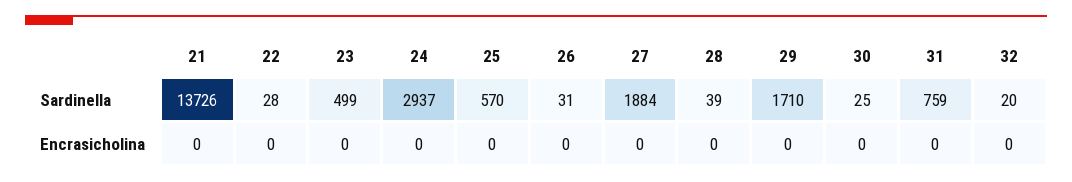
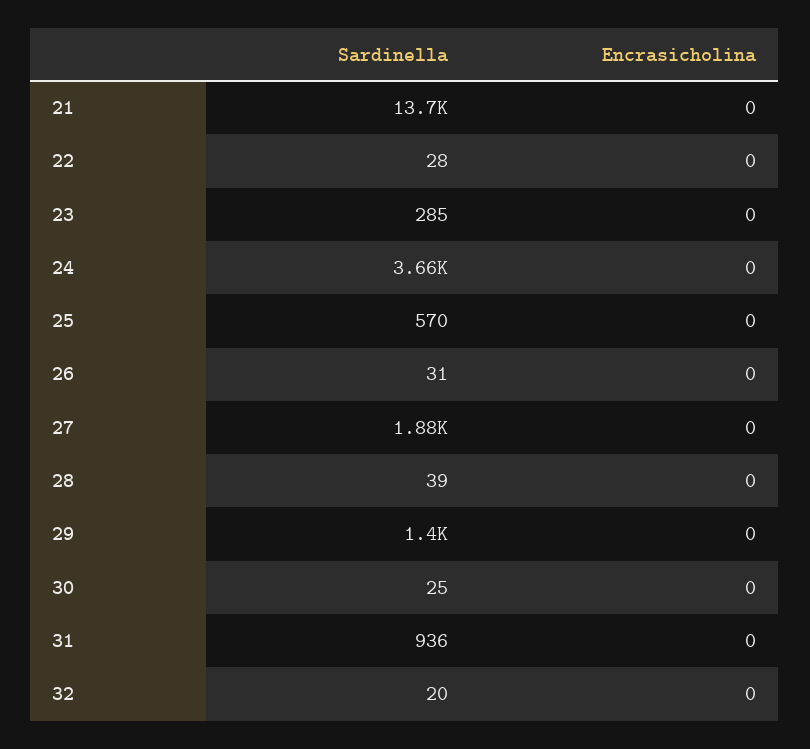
23, Sardinella: 499 -> 285
24, Sardinella: 2937 -> 3660
29, Sardinella: 1710 -> 1400
31, Sardinella: 759 -> 936

